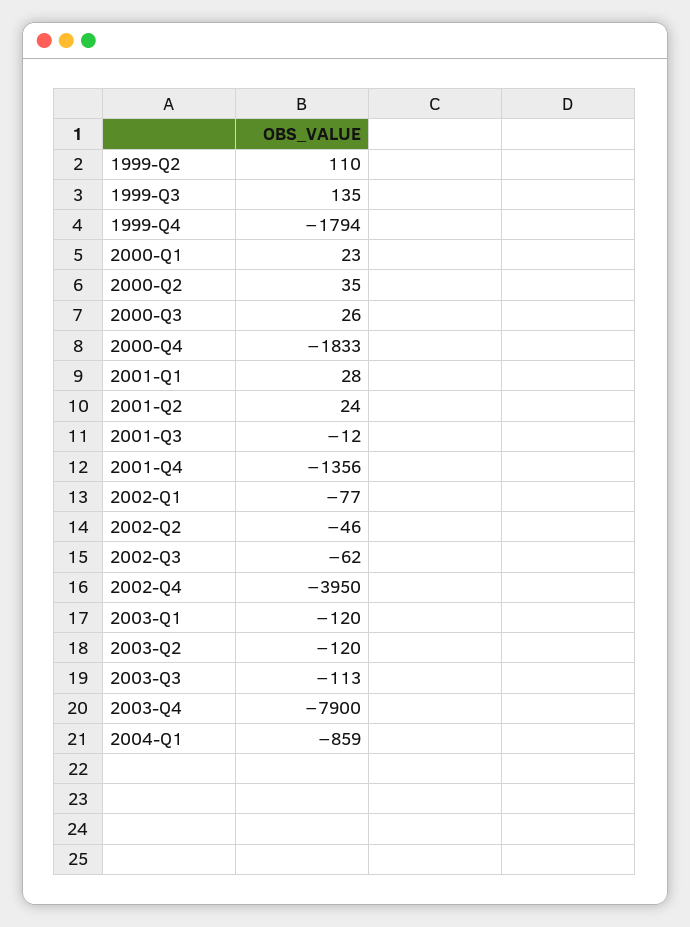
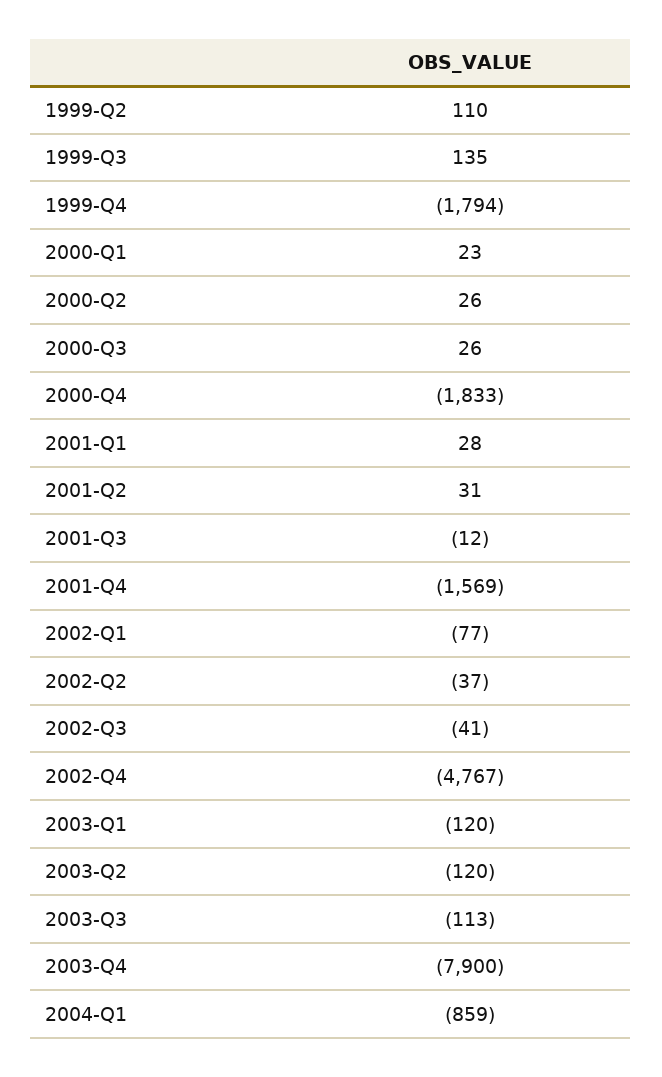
2000-Q2: 35 -> 26
2001-Q2: 24 -> 31
2001-Q4: -1356 -> -1569
2002-Q2: -46 -> -37
2002-Q3: -62 -> -41
2002-Q4: -3950 -> -4767

